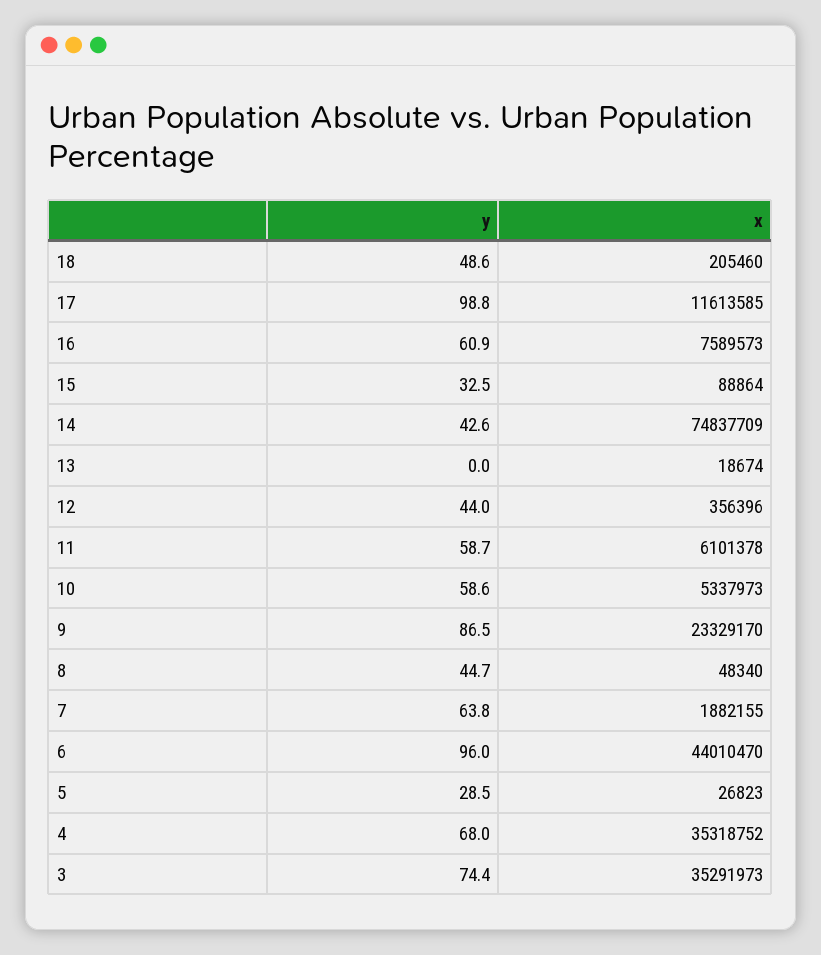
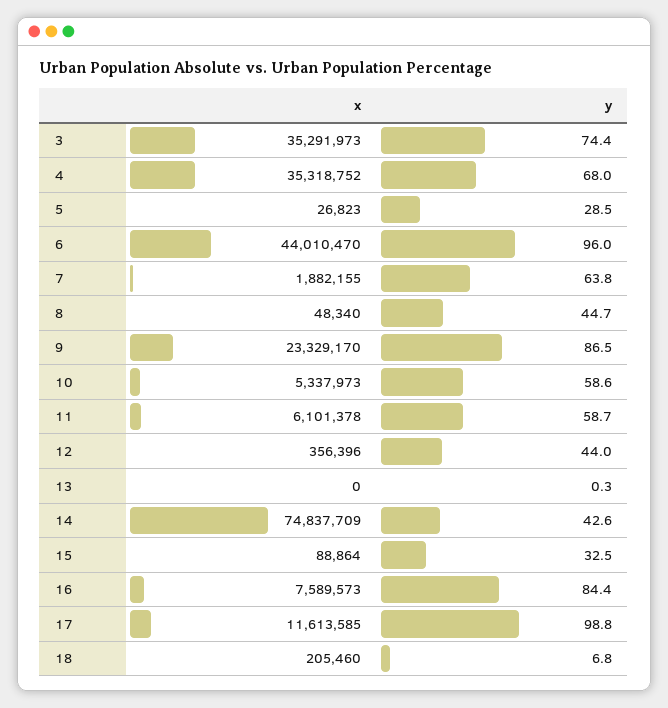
y, 18: 48.6 -> 6.8
y, 16: 60.9 -> 84.4
y, 13: 0 -> 0.3
x, 13: 18674 -> 0

